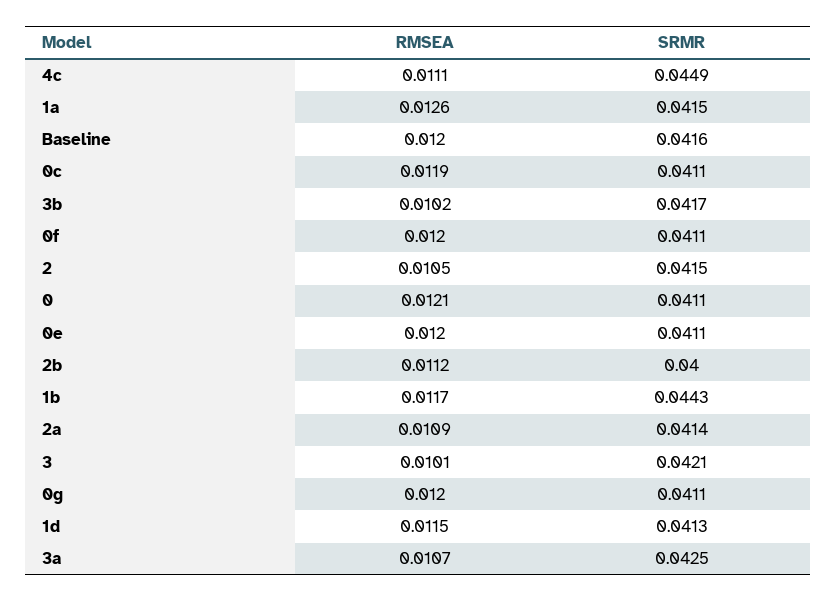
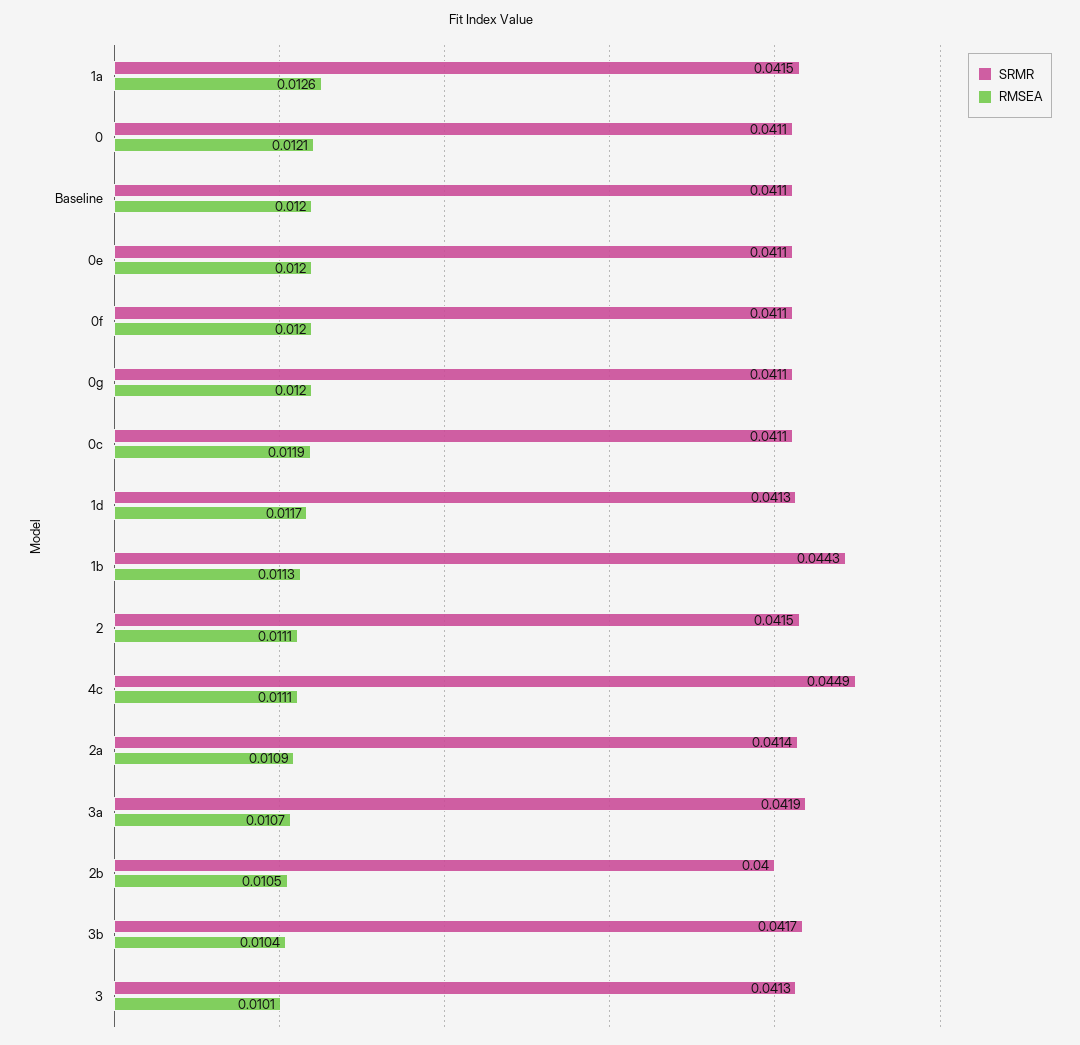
SRMR, Baseline: 0.0416 -> 0.0411
RMSEA, 3b: 0.0102 -> 0.0104
RMSEA, 2: 0.0105 -> 0.0111
RMSEA, 2b: 0.0112 -> 0.0105
RMSEA, 1b: 0.0117 -> 0.0113
SRMR, 3: 0.0421 -> 0.0413
RMSEA, 1d: 0.0115 -> 0.0117
SRMR, 3a: 0.0425 -> 0.0419

